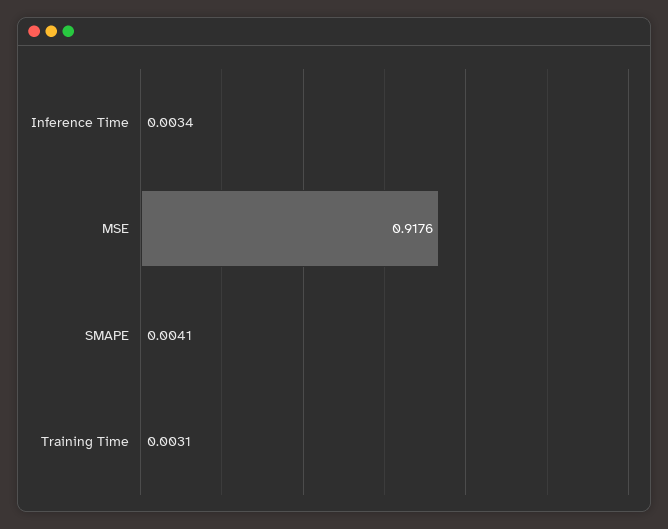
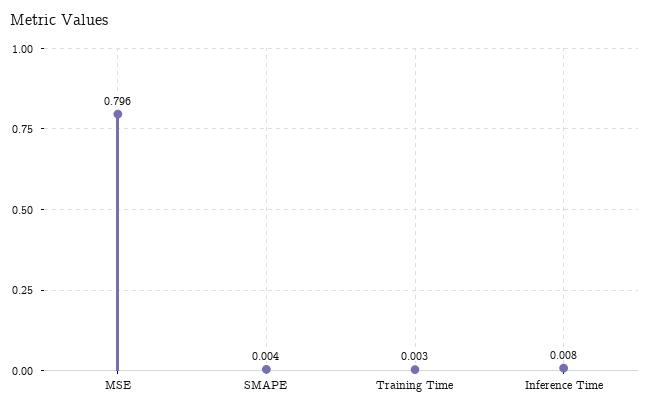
Inference Time: 0.0034 -> 0.008
MSE: 0.9176 -> 0.796

